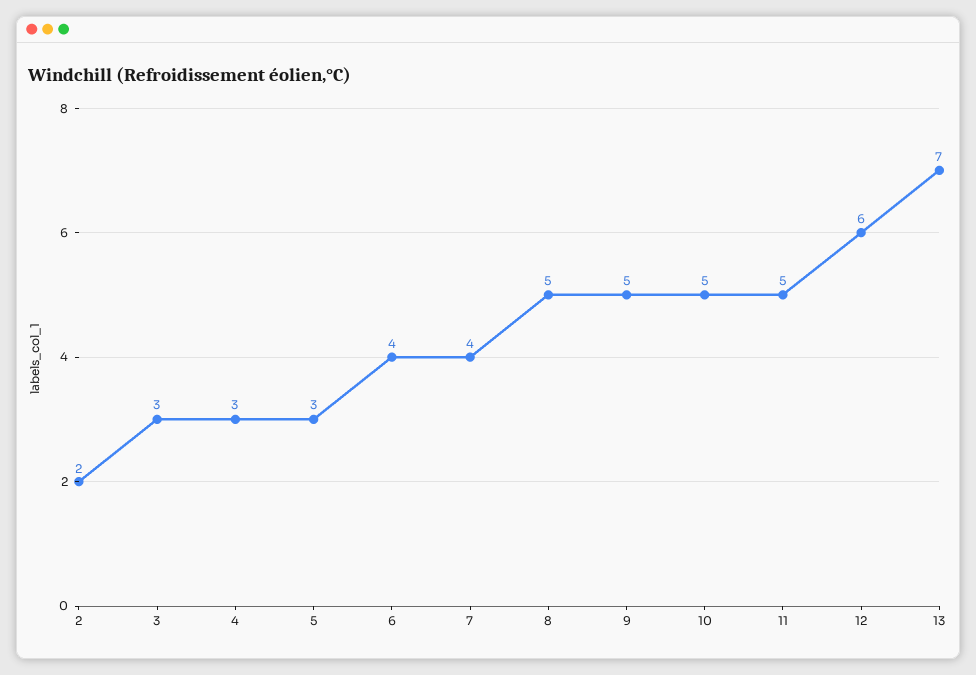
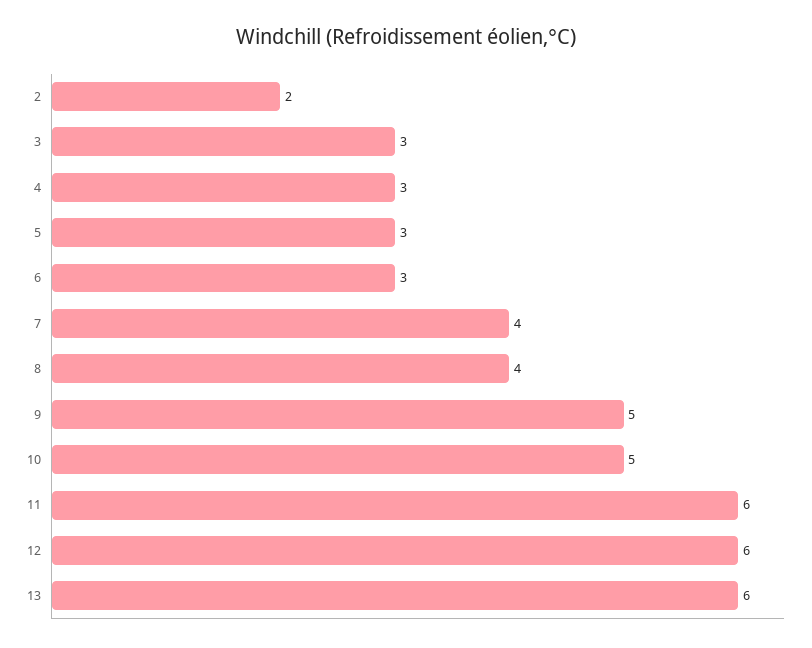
6: 4 -> 3
8: 5 -> 4
11: 5 -> 6
13: 7 -> 6

